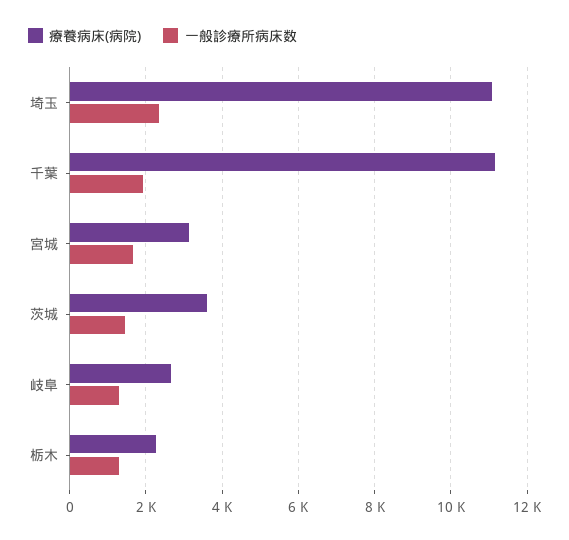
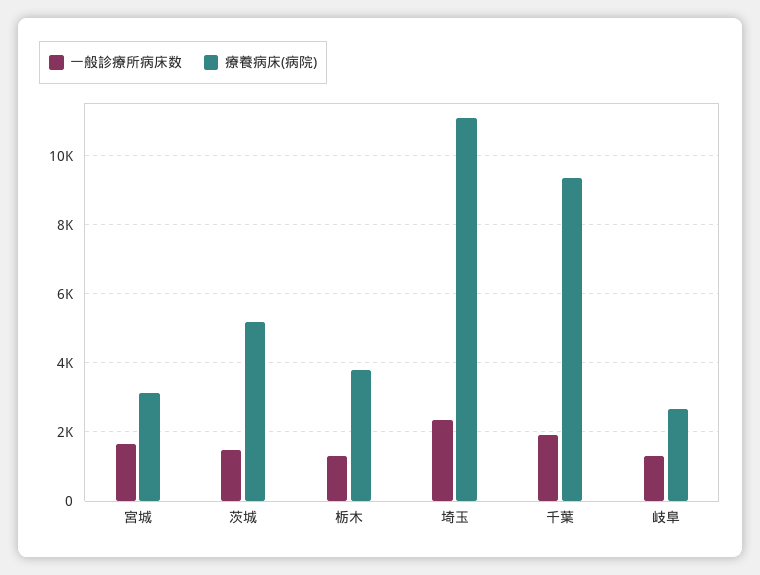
療養病床(病院), 千葉: 11200 -> 9400
療養病床(病院), 茨城: 3600 -> 5200
療養病床(病院), 栃木: 2200 -> 3800

